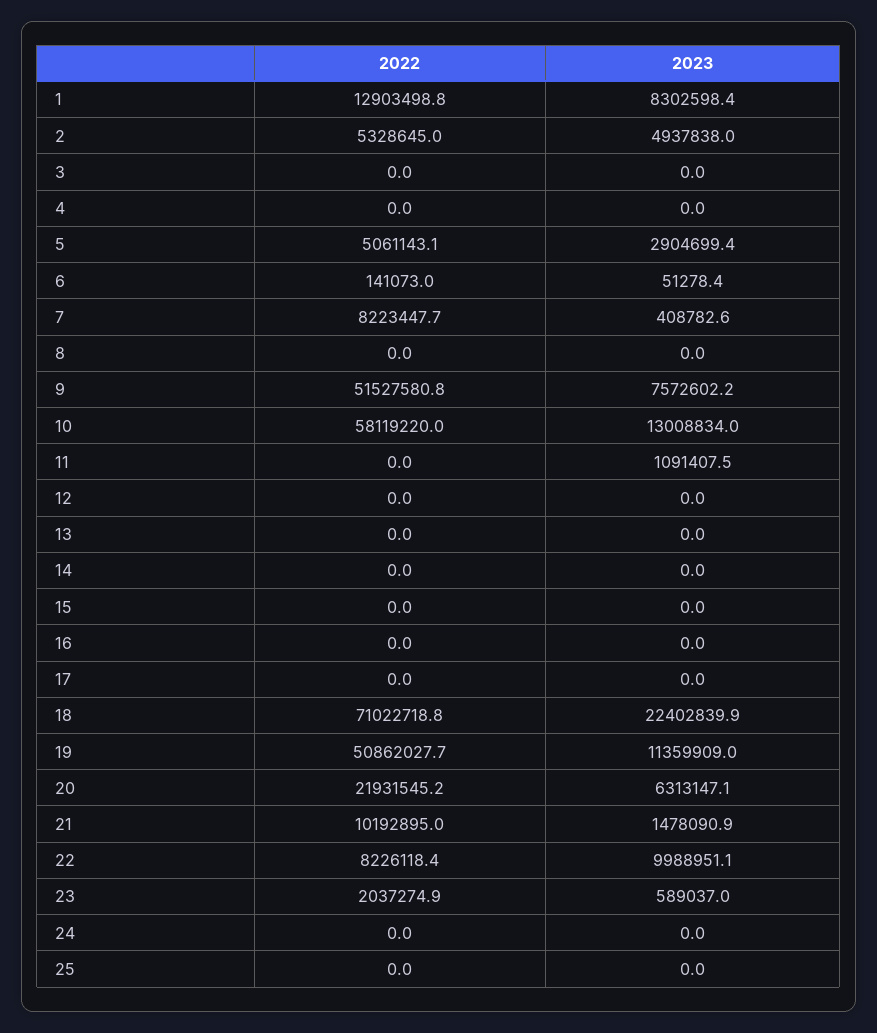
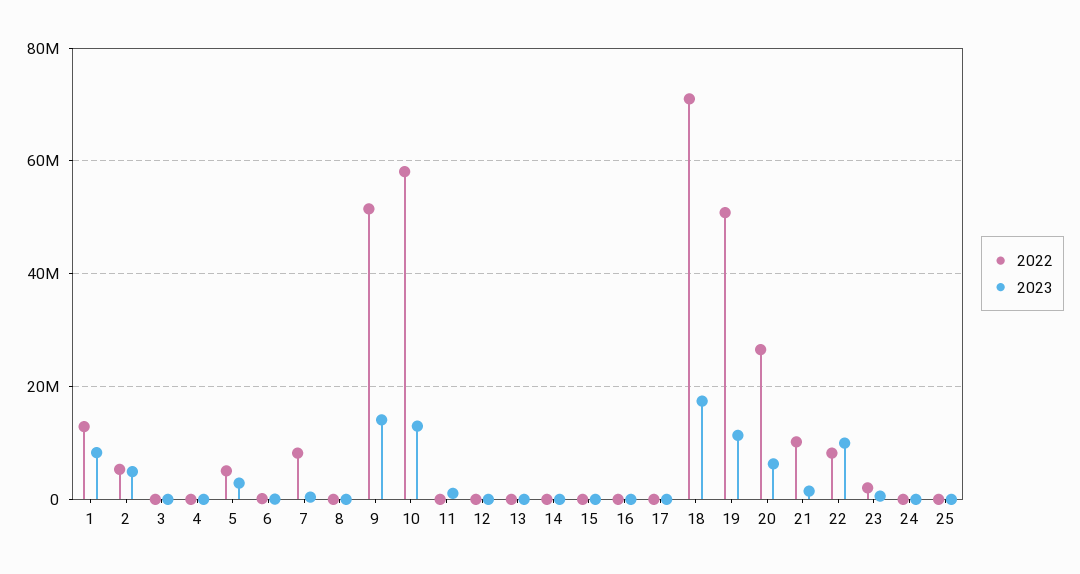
2023, 9: 7572602.2 -> 14000000
2023, 18: 22402839.9 -> 18000000
2022, 20: 21931545.2 -> 26000000

